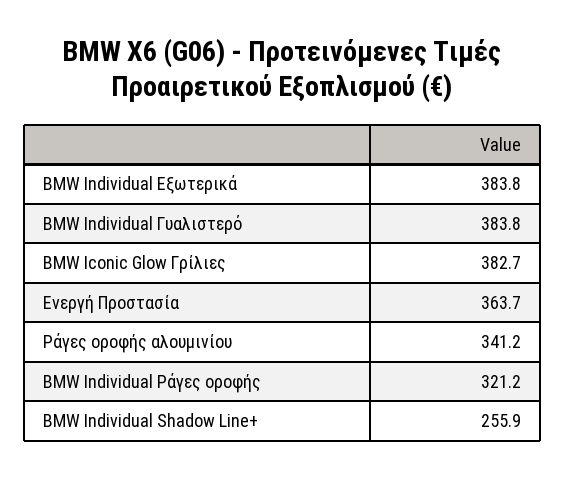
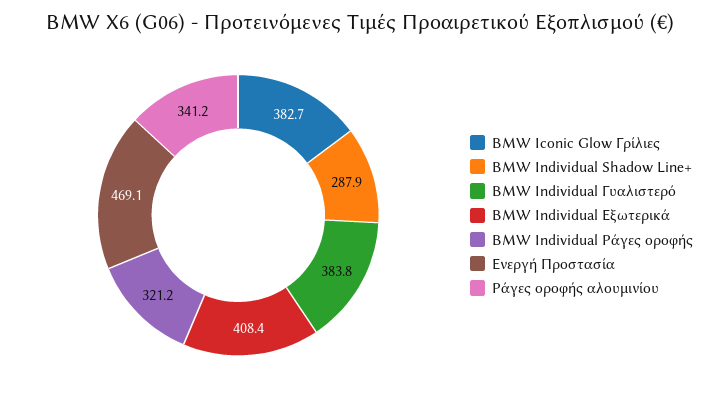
BMW Individual Εξωτερικά: 383.8 -> 408.4
Ενεργή Προστασία: 363.7 -> 469.1
BMW Individual Shadow Line+: 255.9 -> 287.9

